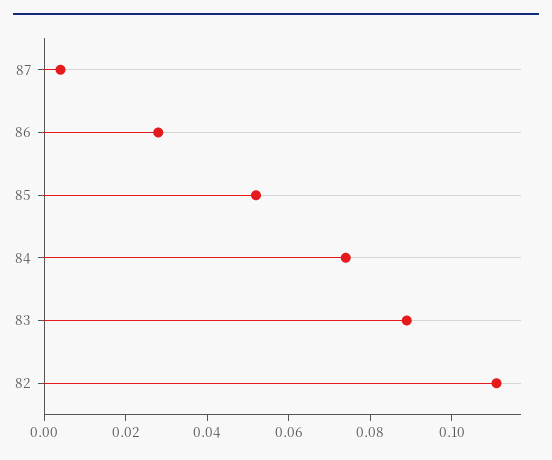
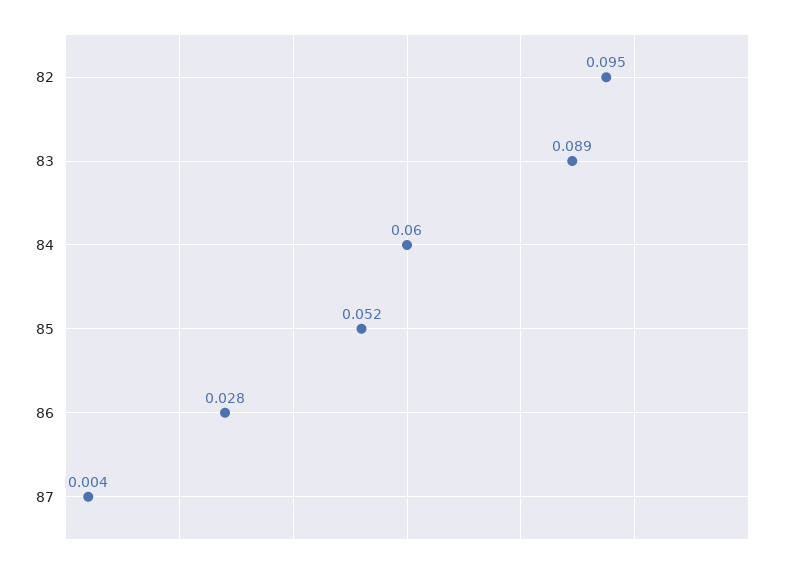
84: 0.075 -> 0.06
82: 0.11 -> 0.095

